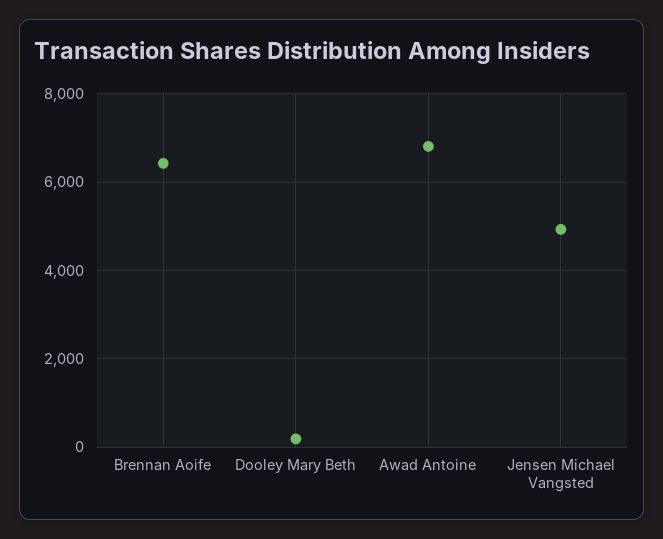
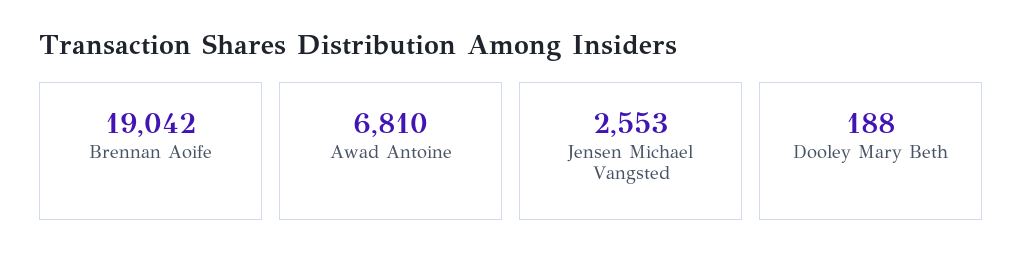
Brennan Aoife: 6400 -> 19042
Jensen Michael Vangsted: 5000 -> 2553

